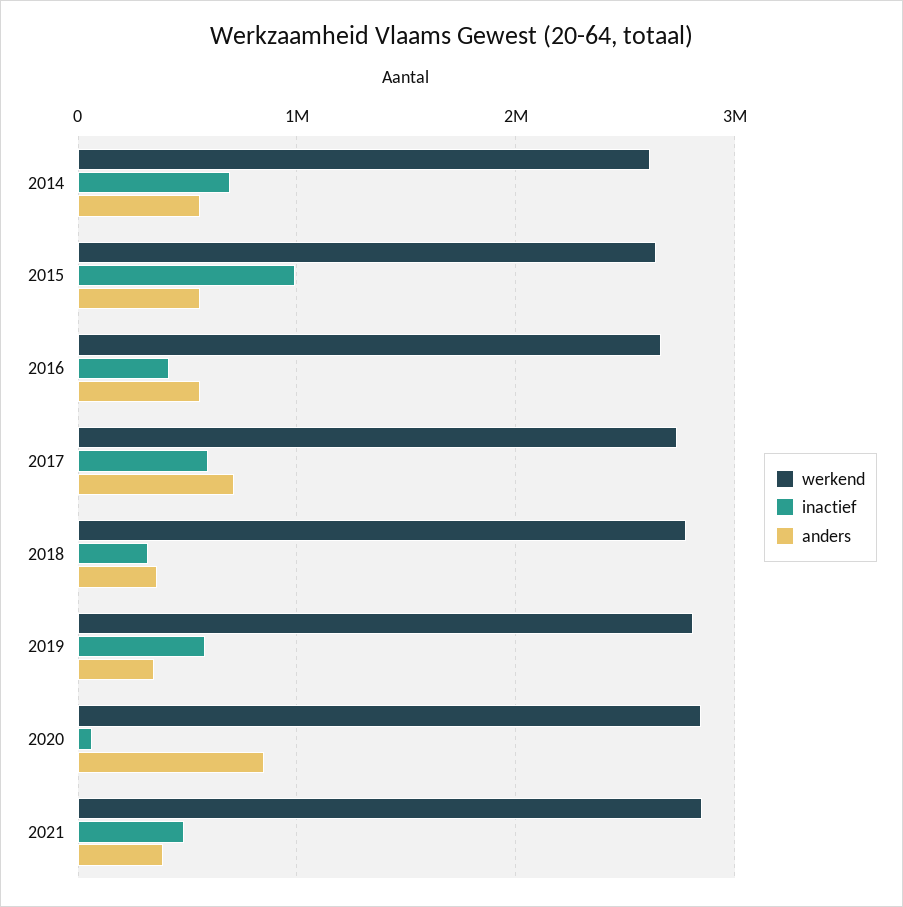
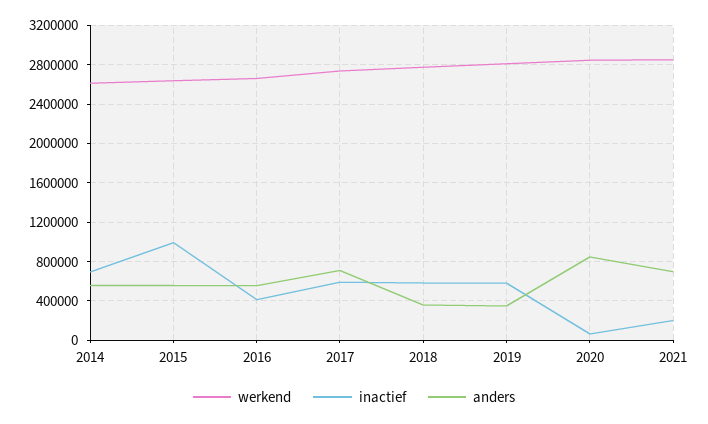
inactief, 2018: 300000 -> 600000
inactief, 2021: 500000 -> 200000
anders, 2021: 400000 -> 700000

